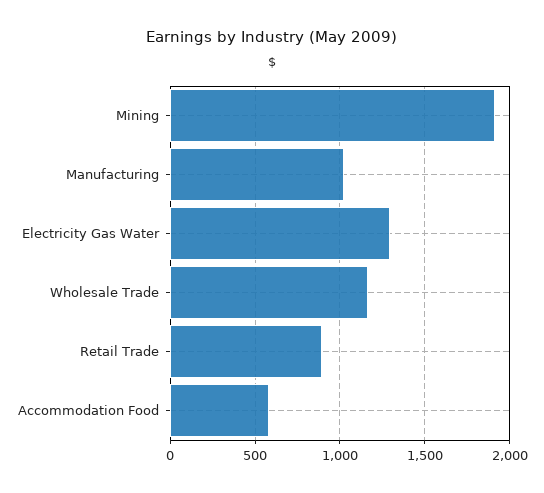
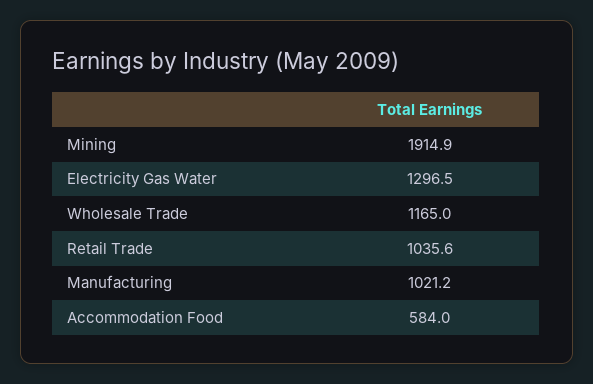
Retail Trade: 900 -> 1035.6

